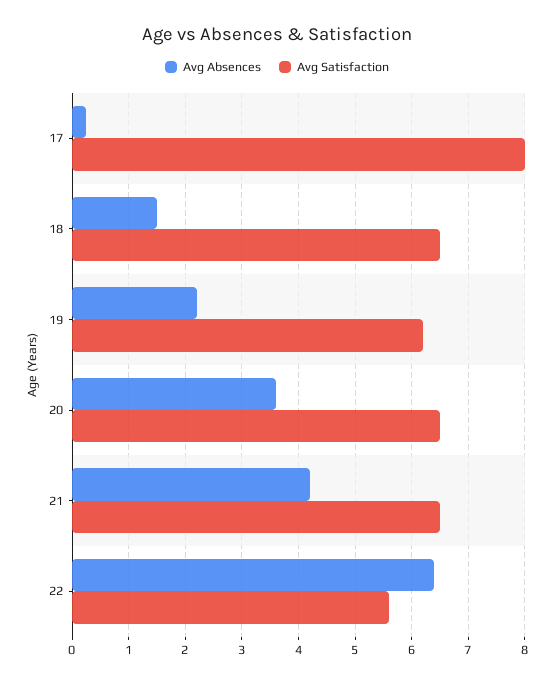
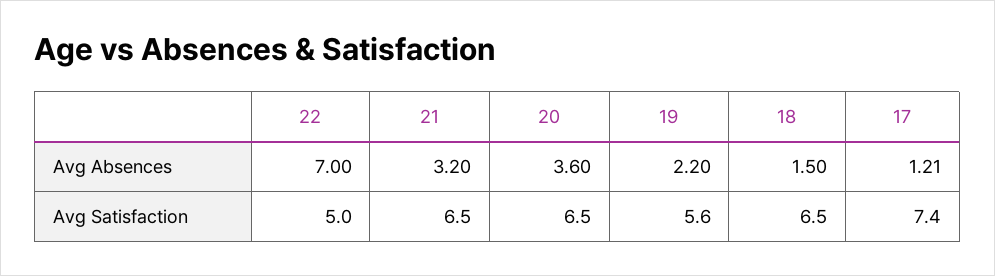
Avg Absences, 17: 0.2 -> 1.21
Avg Satisfaction, 17: 8 -> 7.4
Avg Satisfaction, 19: 6.2 -> 5.6
Avg Absences, 21: 4.2 -> 3.2
Avg Absences, 22: 6.4 -> 7
Avg Satisfaction, 22: 5.6 -> 5

